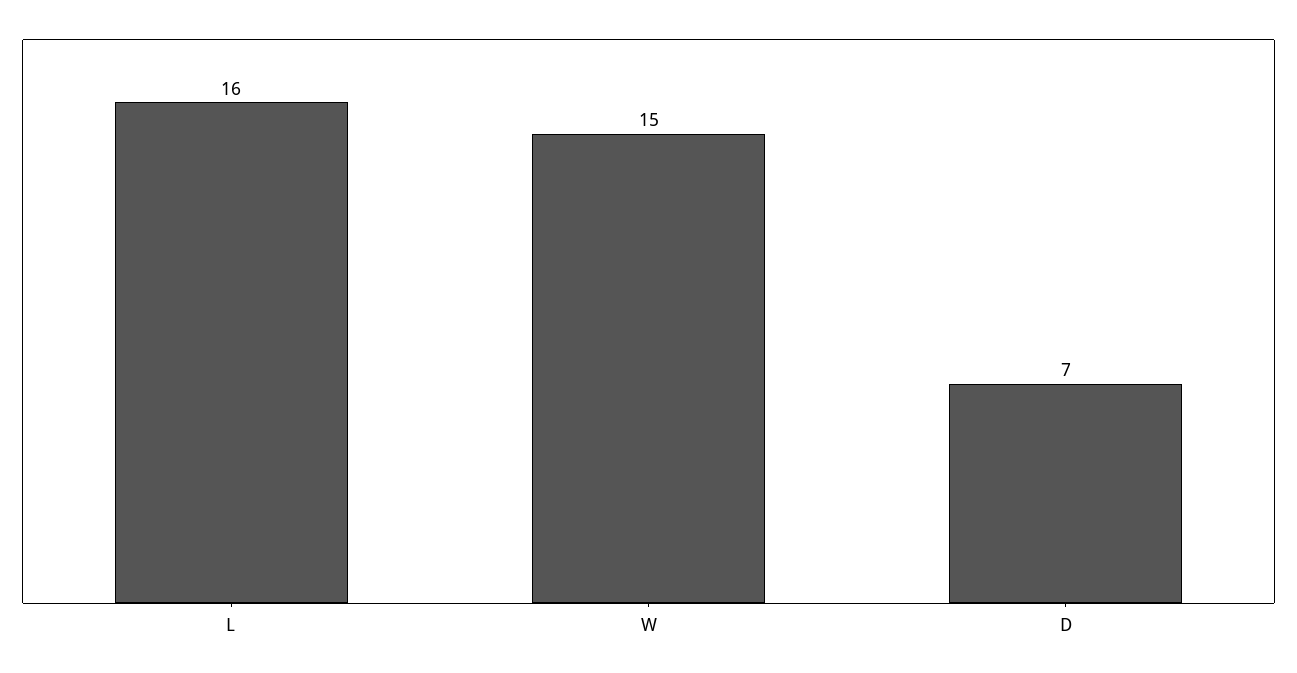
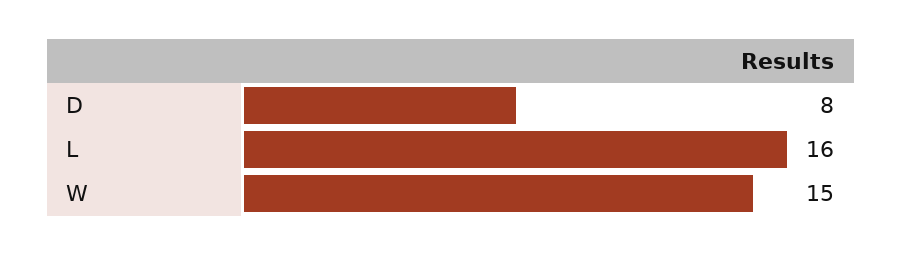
D: 7 -> 8

